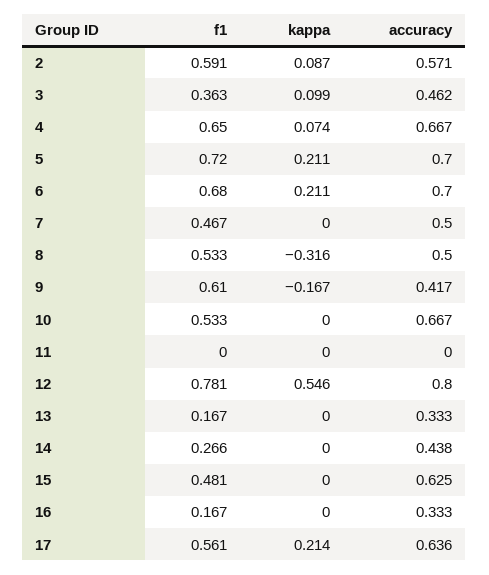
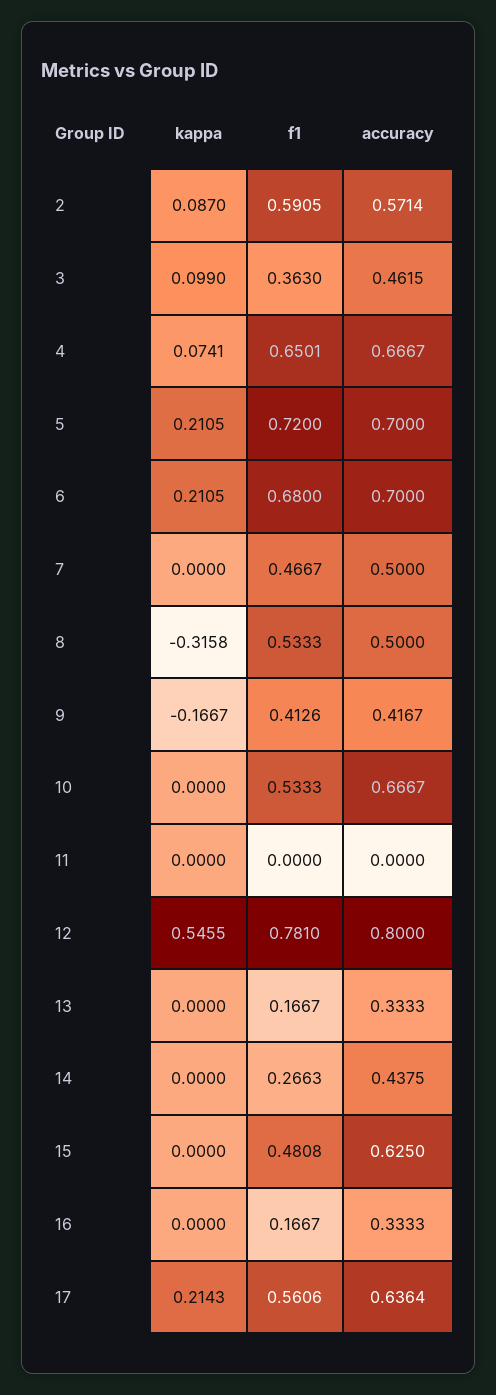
f1, 9: 0.61 -> 0.4126

